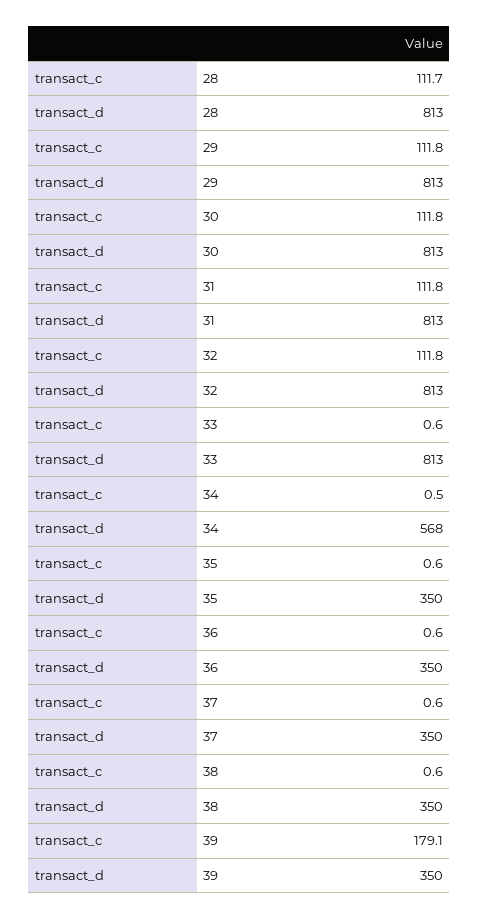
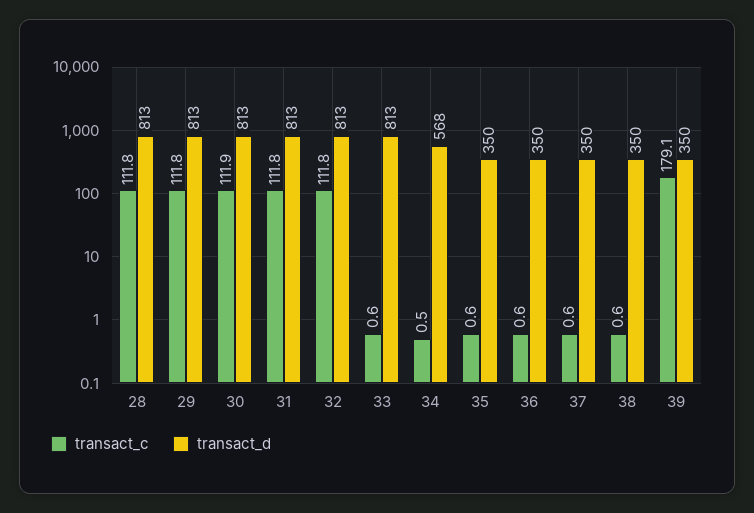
transact_c, 28: 111.7 -> 111.8
transact_c, 30: 111.8 -> 111.9

